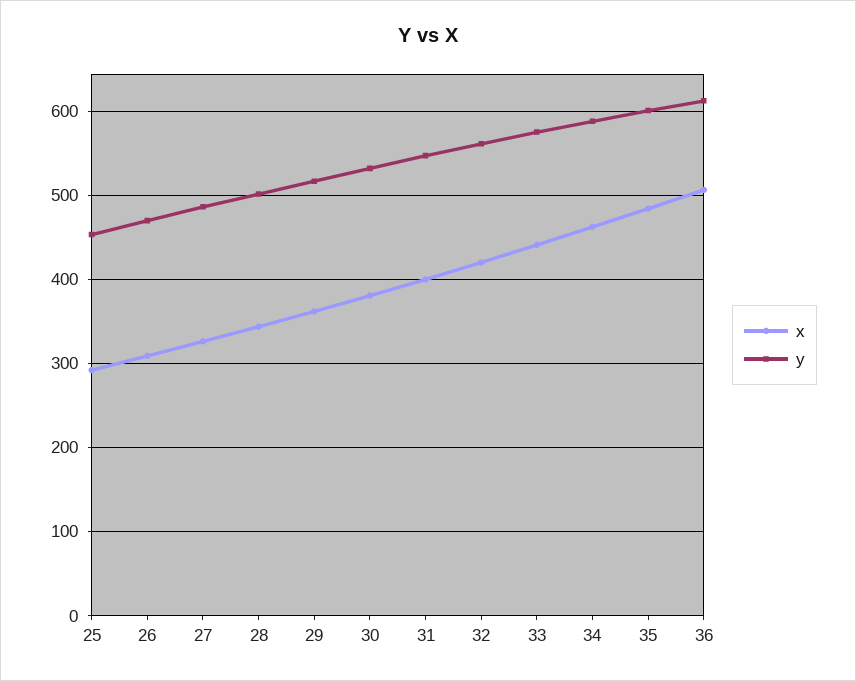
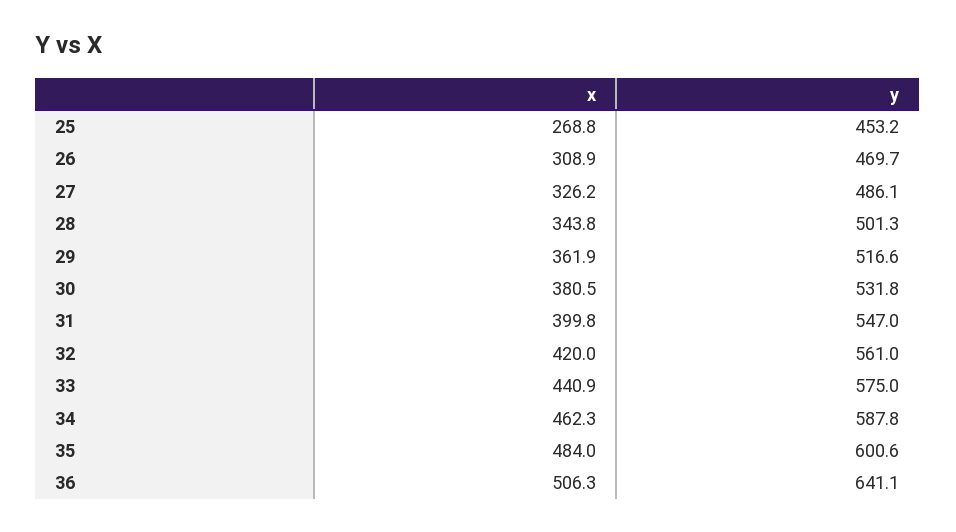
x, 25: 290 -> 268.8
y, 36: 610 -> 641.1

